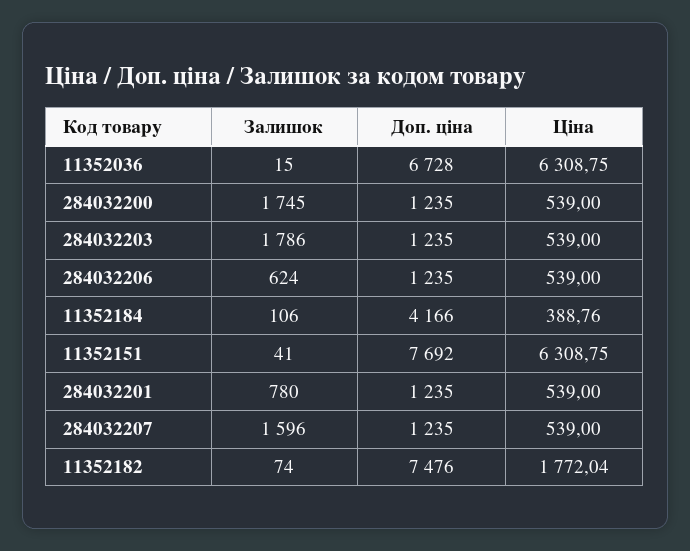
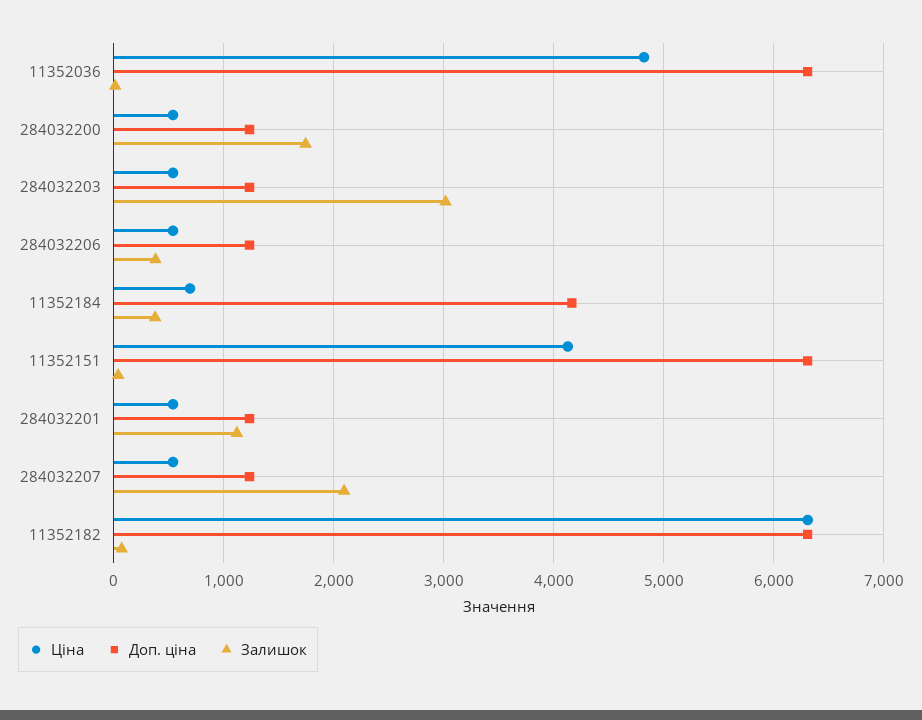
Доп. ціна, 11352036: 6728 -> 6300
Ціна, 11352036: 6308.75 -> 4800
Залишок, 284032203: 1786 -> 3000
Залишок, 284032206: 624 -> 400
Залишок, 11352184: 106 -> 400
Ціна, 11352184: 388.76 -> 700
Доп. ціна, 11352151: 7692 -> 6300
Ціна, 11352151: 6308.75 -> 4100
Залишок, 284032201: 780 -> 1100
Залишок, 284032207: 1596 -> 2100
Доп. ціна, 11352182: 7476 -> 6300
Ціна, 11352182: 1772.04 -> 6300

